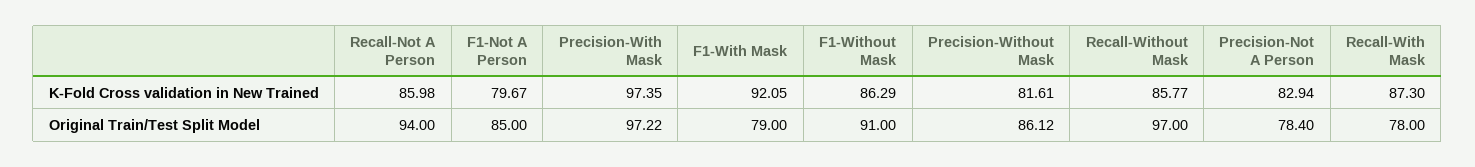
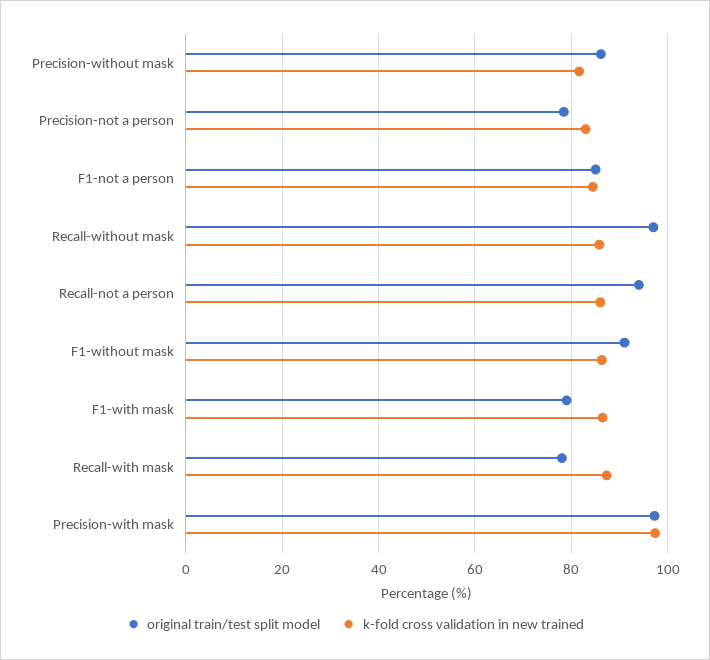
K-Fold Cross validation in New Trained, F1-Not A Person: 79.67 -> 84
K-Fold Cross validation in New Trained, F1-With Mask: 92.05 -> 86

